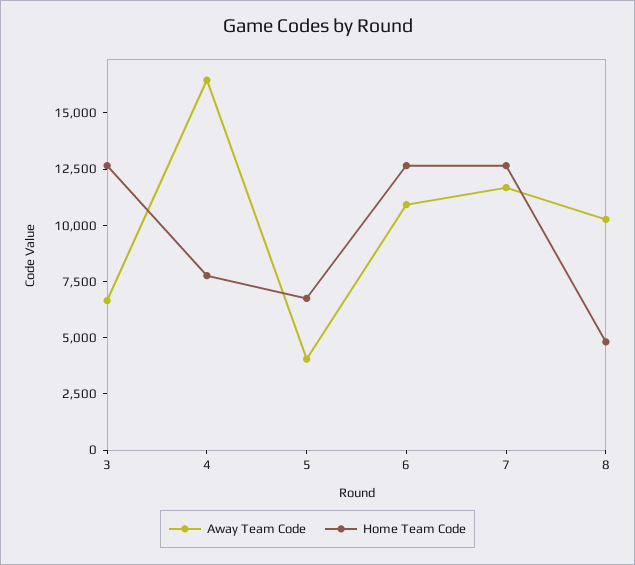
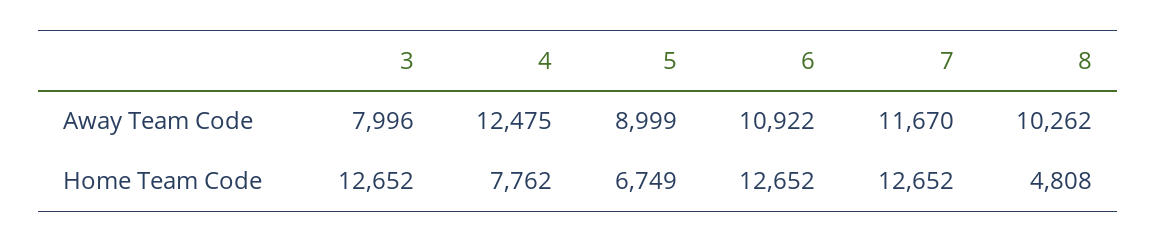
Away Team Code, 3: 6500 -> 7996
Away Team Code, 4: 16500 -> 12475
Away Team Code, 5: 4000 -> 8999

